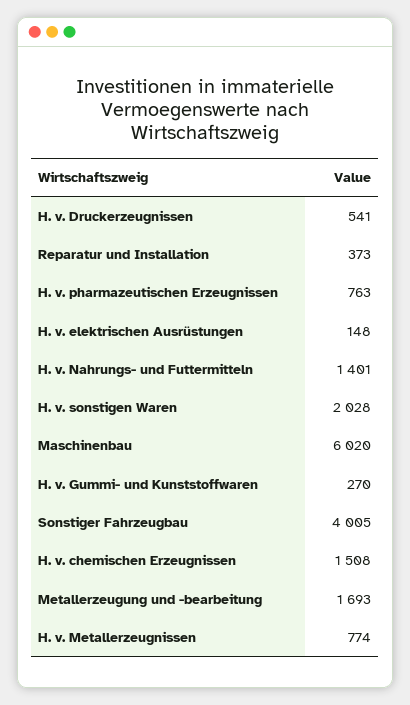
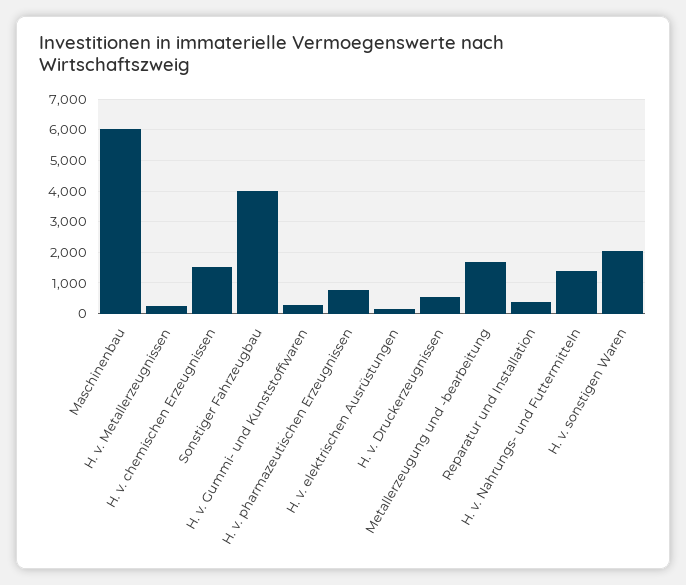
H. v. Metallerzeugnissen: 774 -> 200

